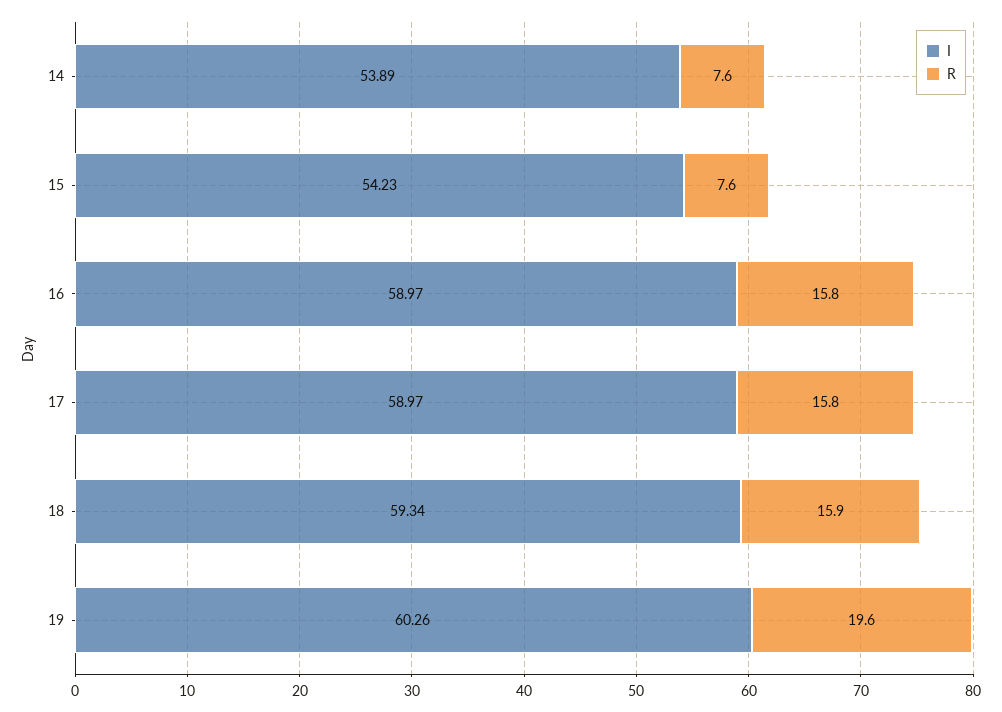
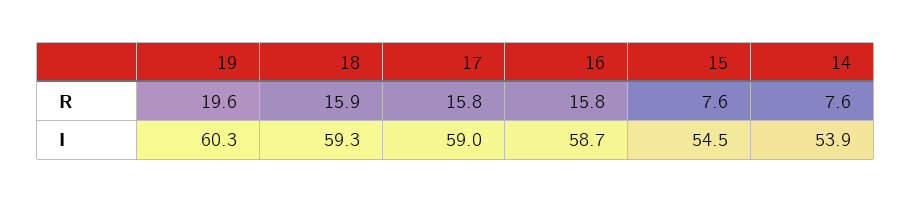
I, 15: 54.23 -> 54.5
I, 16: 58.97 -> 58.7

